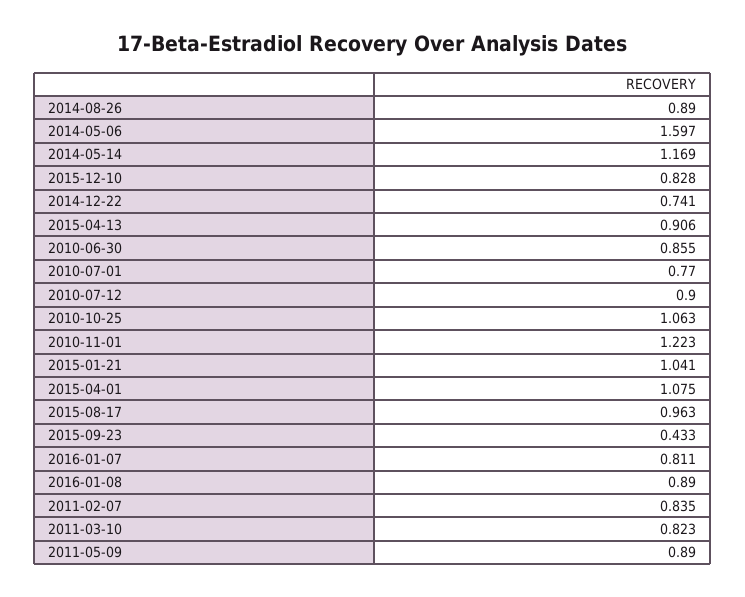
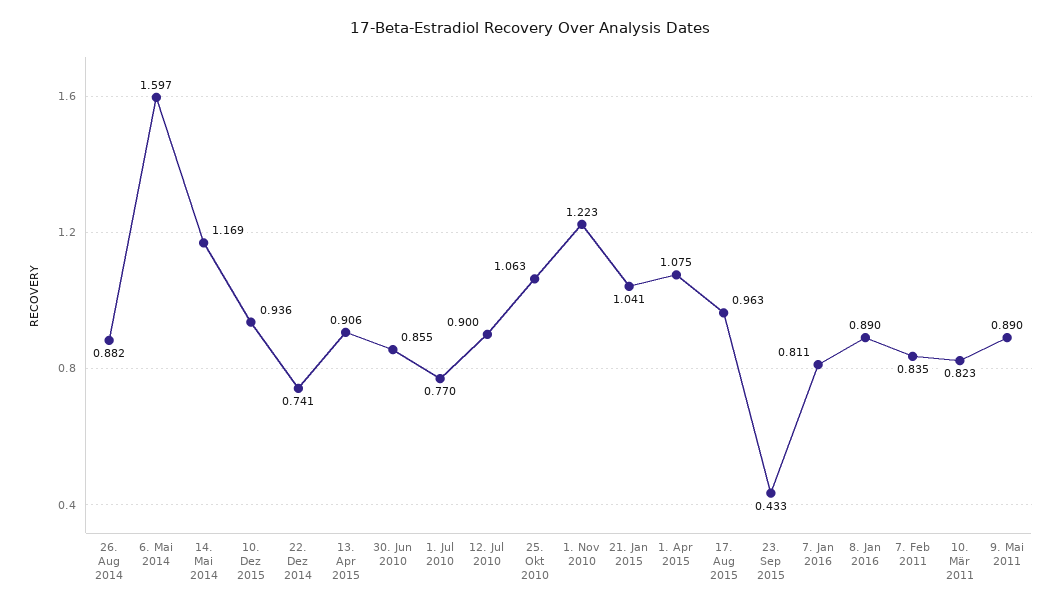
2014-08-26: 0.89 -> 0.882
2015-12-10: 0.828 -> 0.936

